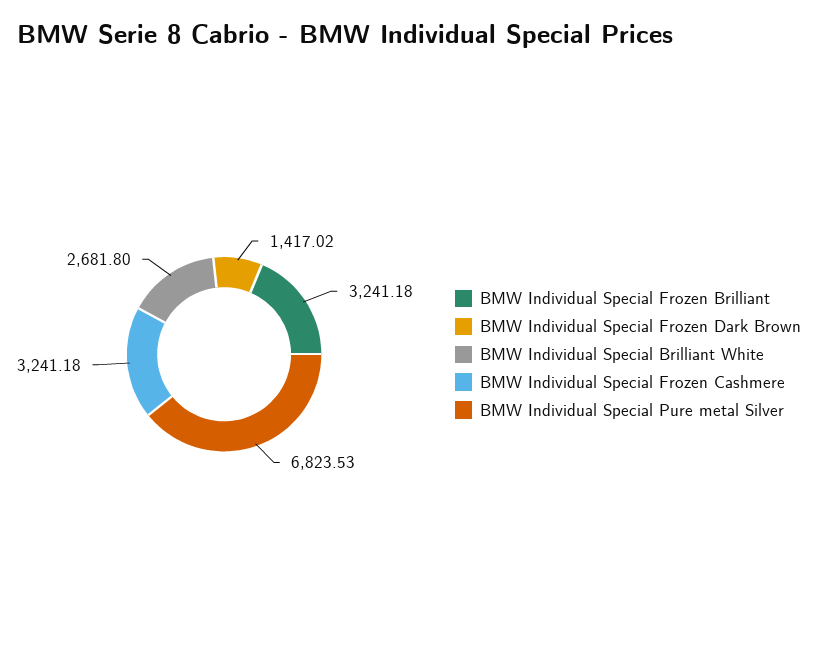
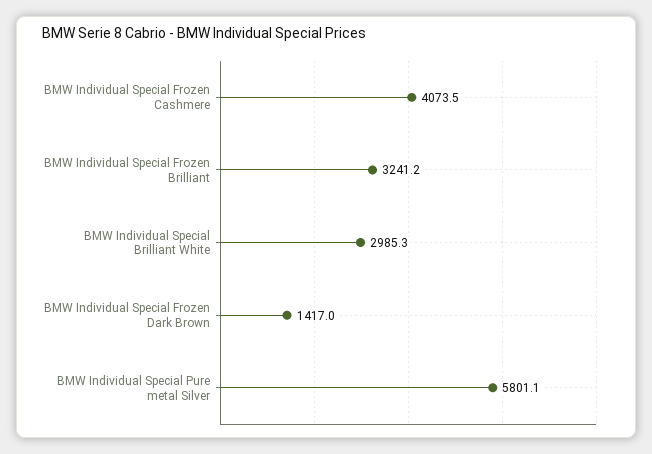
BMW Individual Special Brilliant White: 2681.8 -> 2985.3
BMW Individual Special Frozen Cashmere: 3241.18 -> 4073.5
BMW Individual Special Pure metal Silver: 6823.53 -> 5801.1

